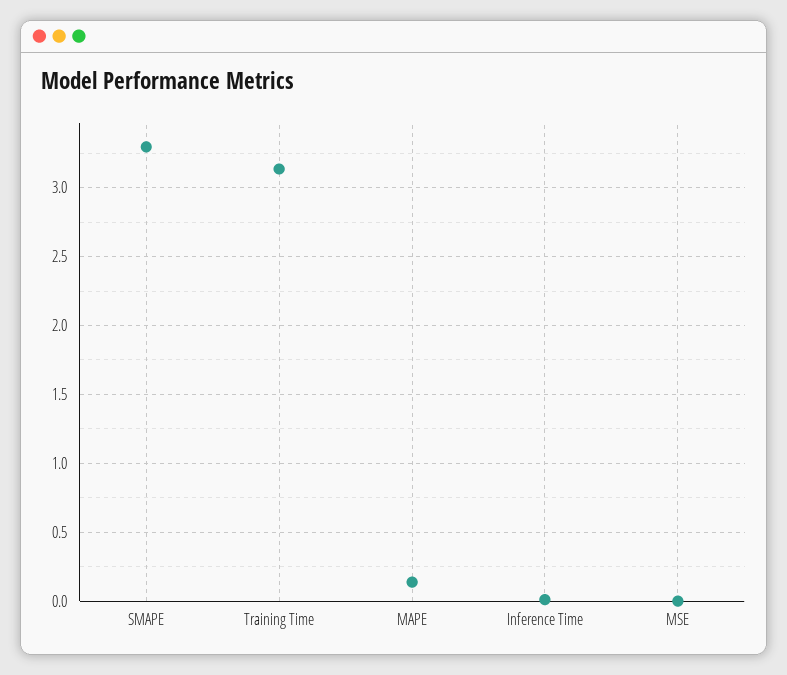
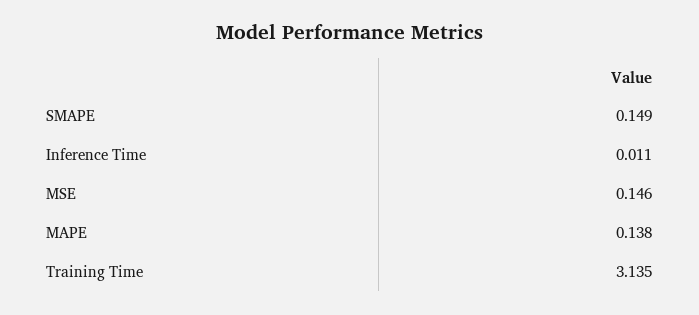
SMAPE: 3.3 -> 0.149
MSE: 0 -> 0.146

